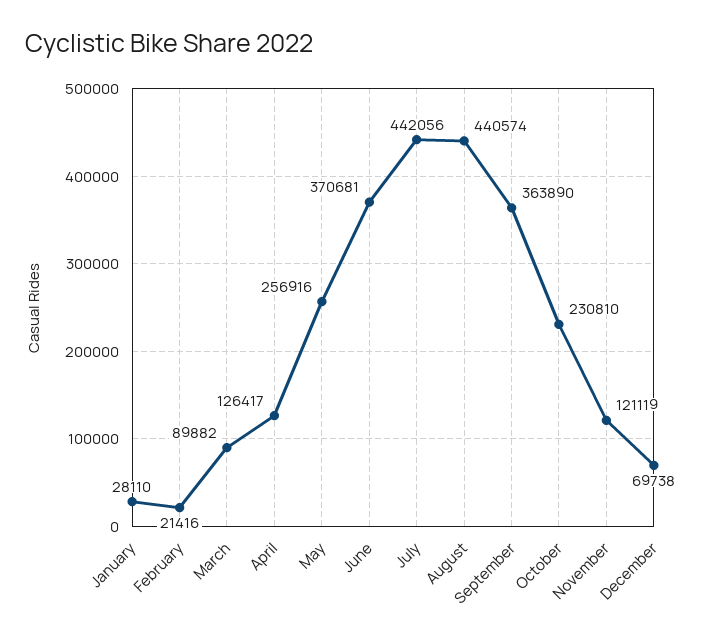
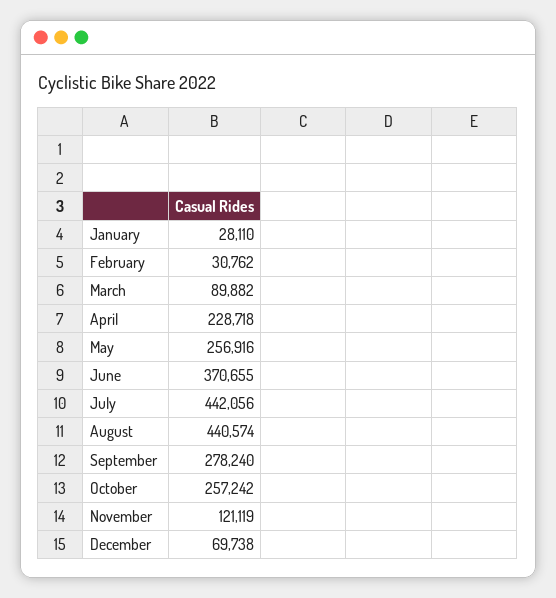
February: 21416 -> 30762
April: 126417 -> 228718
June: 370681 -> 370655
September: 363890 -> 278240
October: 230810 -> 257242

